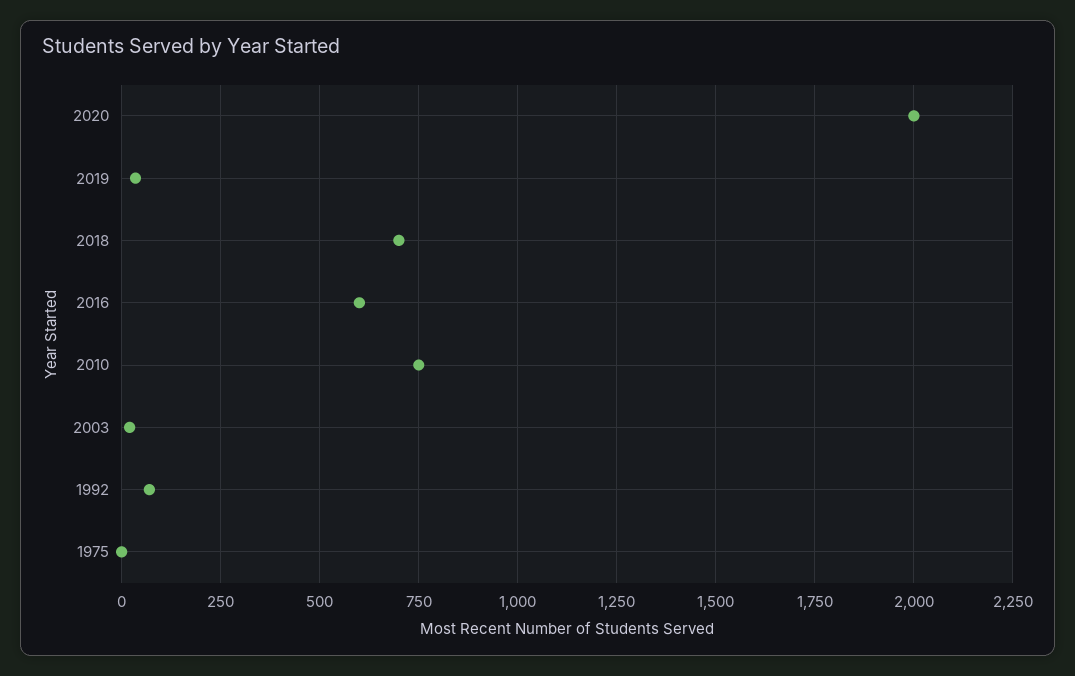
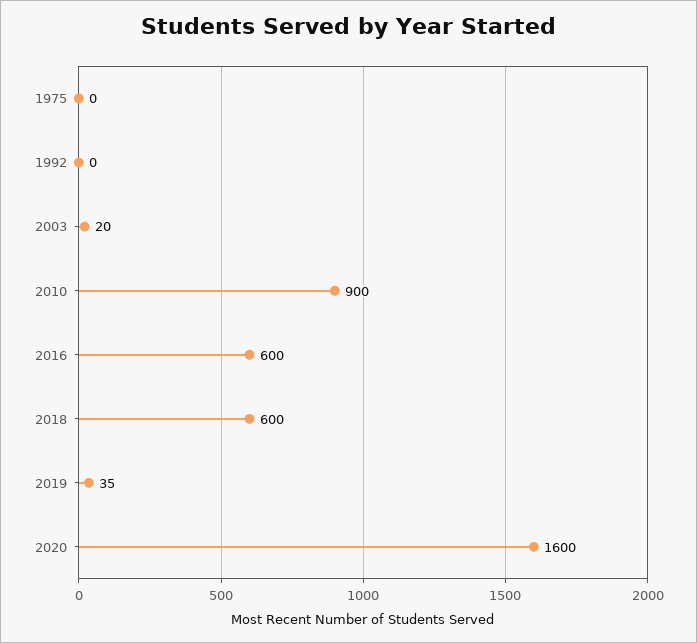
2020: 2000 -> 1600
2018: 700 -> 600
2010: 750 -> 900
1992: 75 -> 0

